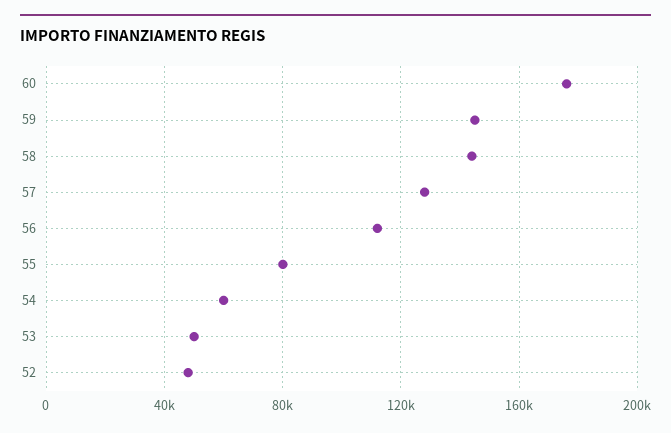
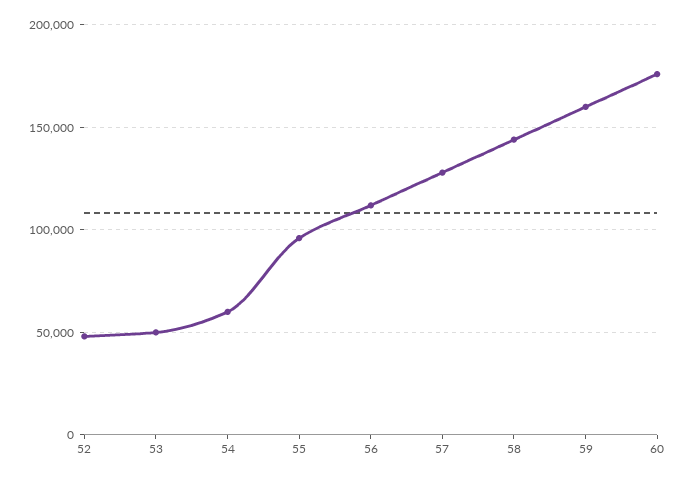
59: 145000 -> 160000
55: 80000 -> 95000

